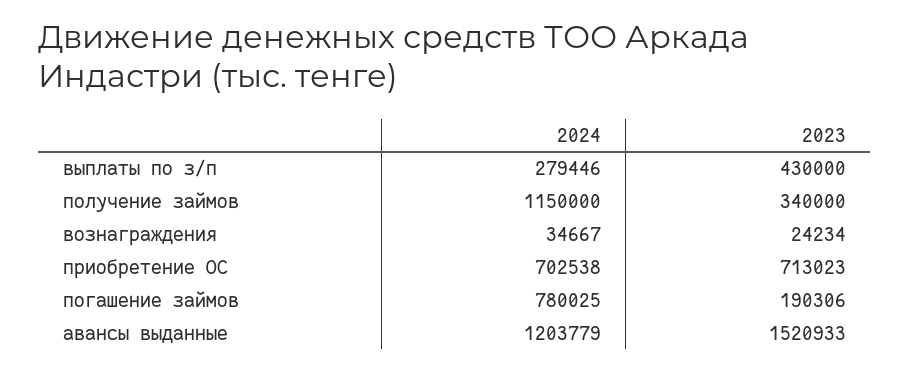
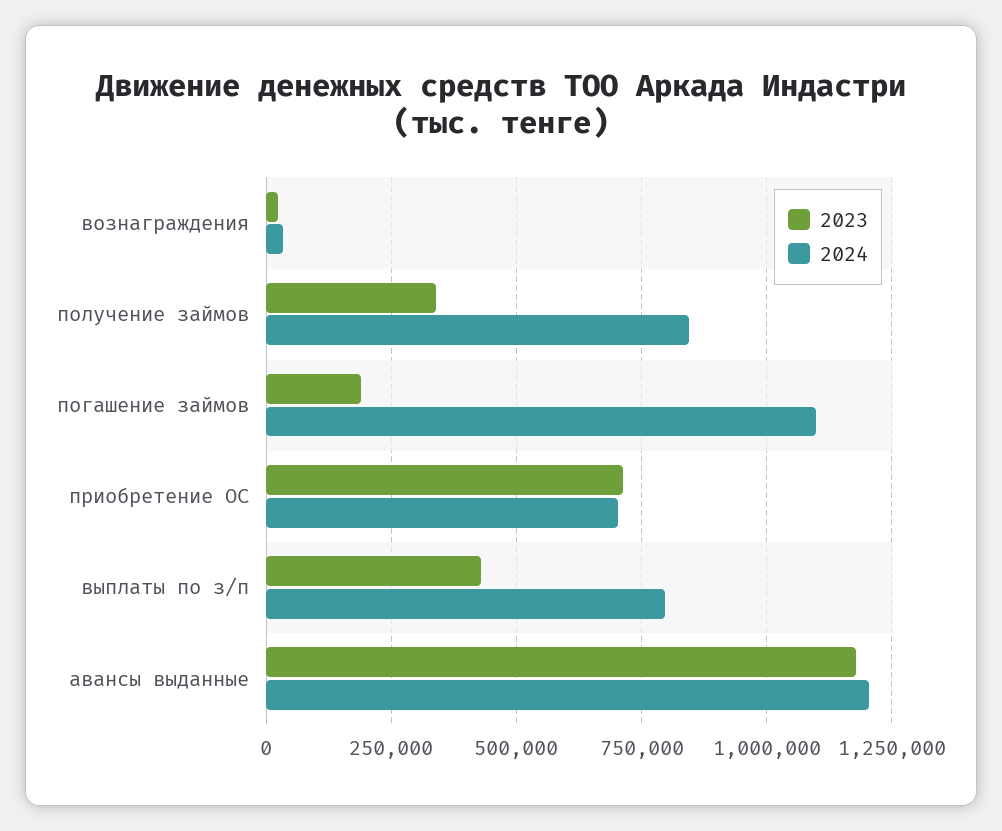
2024, выплаты по з/п: 279446 -> 800000
2024, получение займов: 1150000 -> 850000
2024, погашение займов: 780025 -> 1100000
2023, авансы выданные: 1520933 -> 1175000

